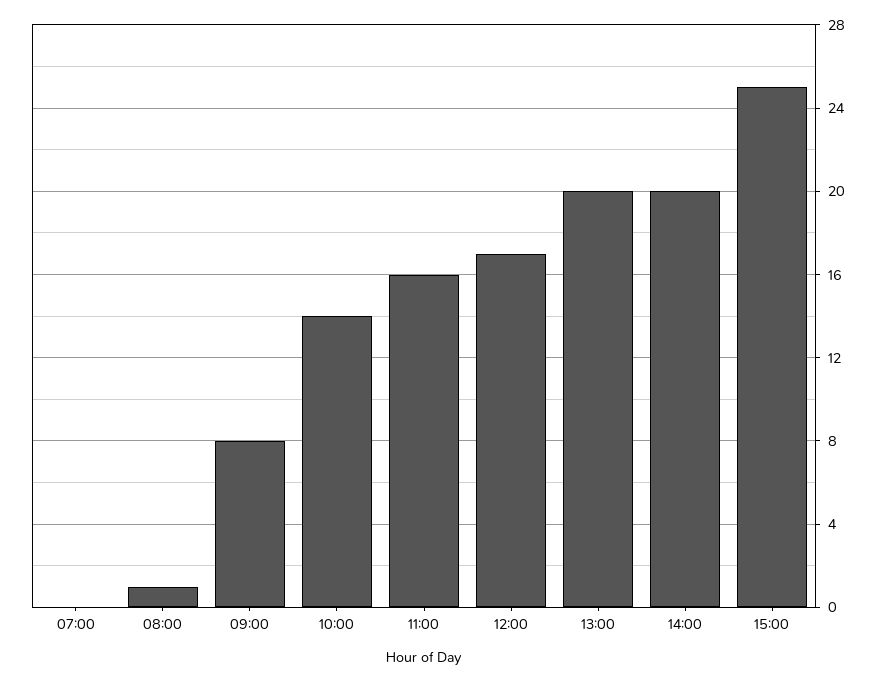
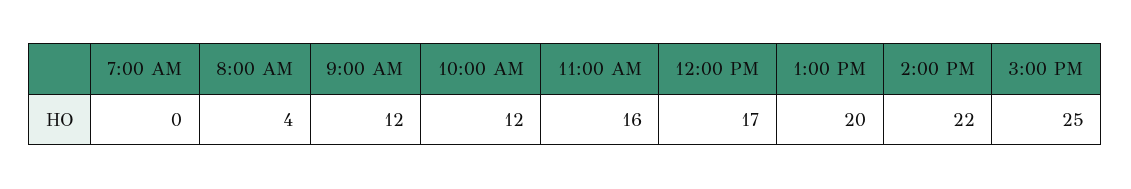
08:00: 1 -> 4
09:00: 8 -> 12
10:00: 14 -> 12
14:00: 20 -> 22

